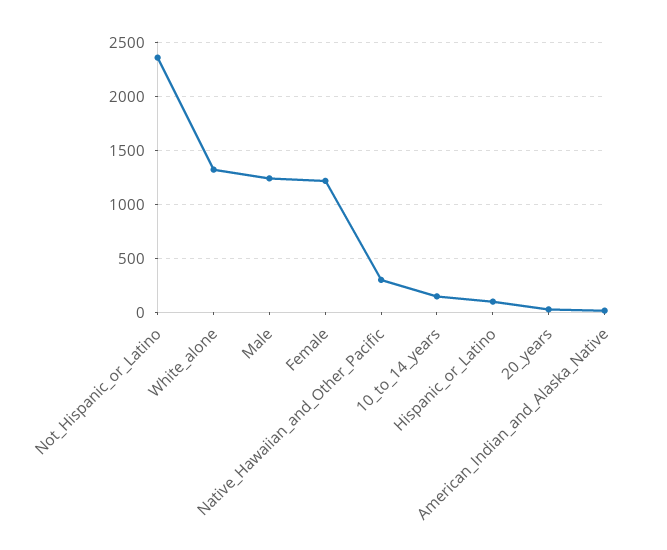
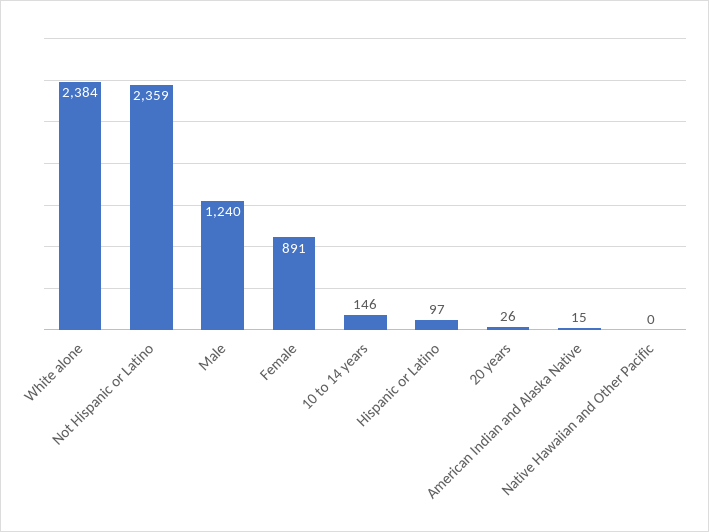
White_alone: 1300 -> 2384
Female: 1200 -> 891
Native_Hawaiian_and_Other_Pacific: 300 -> 0

